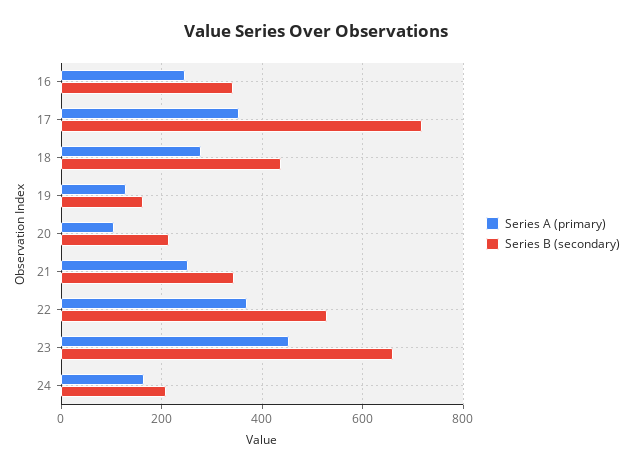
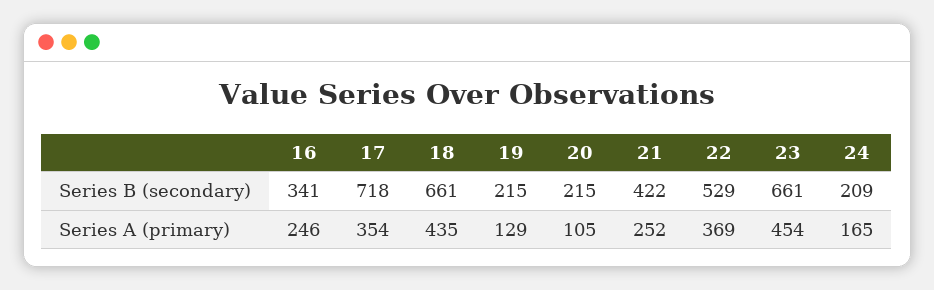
Series A (primary), 18: 280 -> 435
Series B (secondary), 18: 440 -> 661
Series B (secondary), 19: 160 -> 215
Series B (secondary), 21: 340 -> 422

